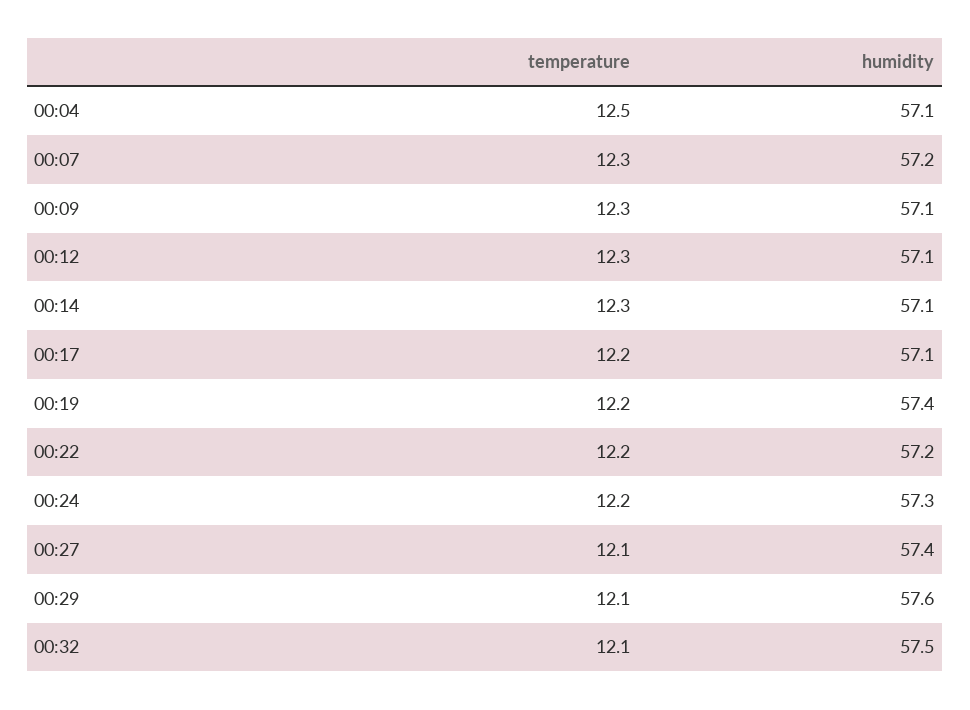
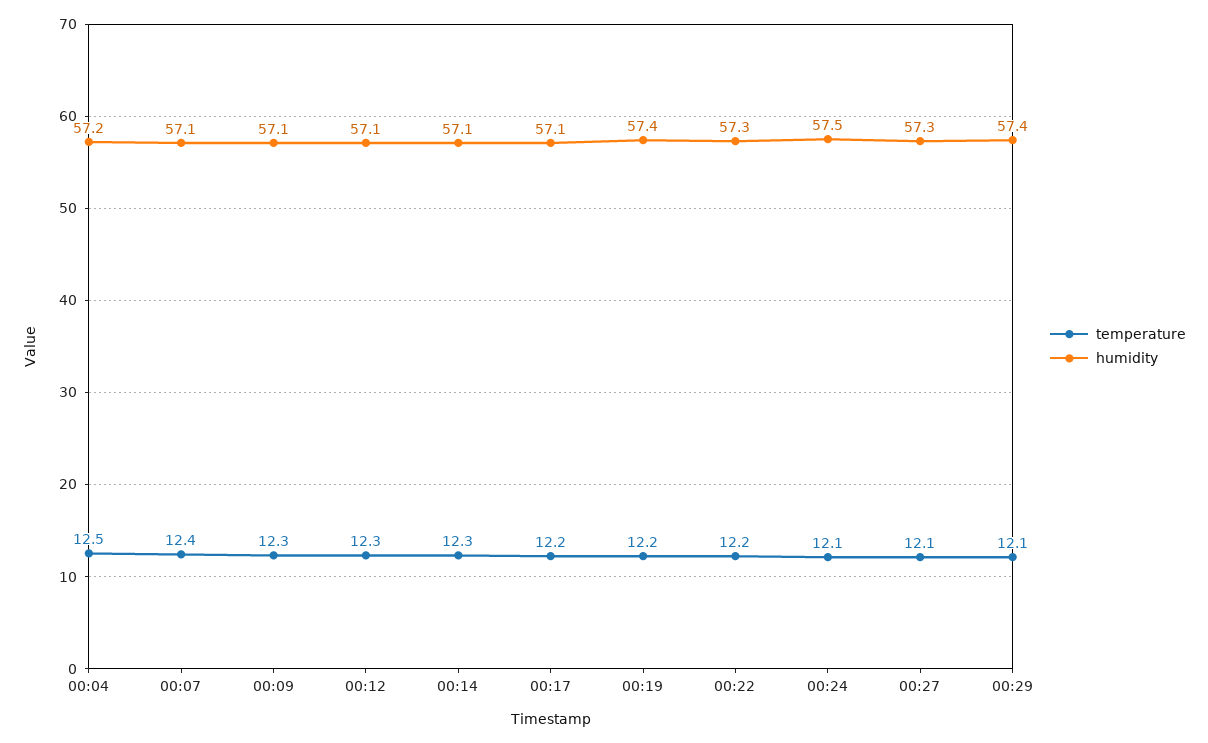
humidity, 00:04: 57.1 -> 57.2
temperature, 00:07: 12.3 -> 12.4
humidity, 00:07: 57.2 -> 57.1
humidity, 00:22: 57.2 -> 57.3
temperature, 00:24: 12.2 -> 12.1
humidity, 00:24: 57.3 -> 57.5
humidity, 00:27: 57.4 -> 57.3
humidity, 00:29: 57.6 -> 57.4
temperature, 00:32: 12.1 -> none
humidity, 00:32: 57.5 -> none

